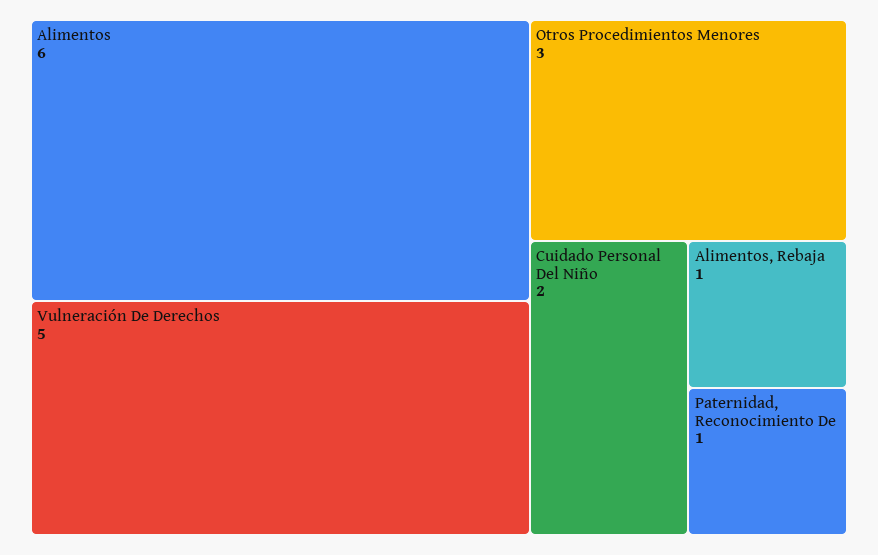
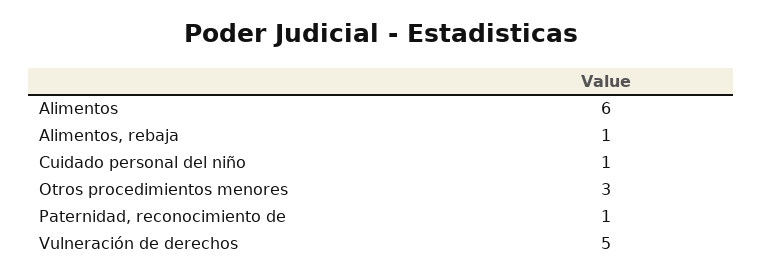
Cuidado Personal Del Niño: 2 -> 1

